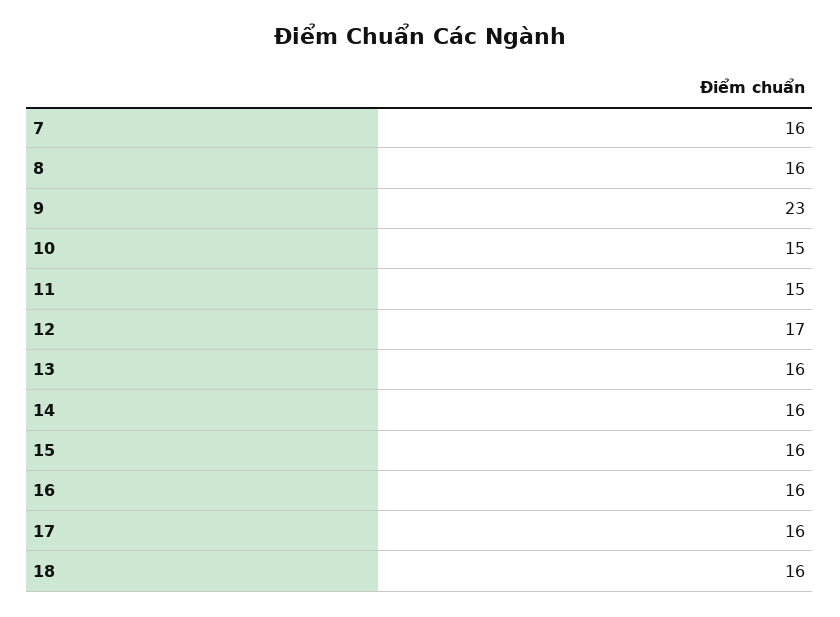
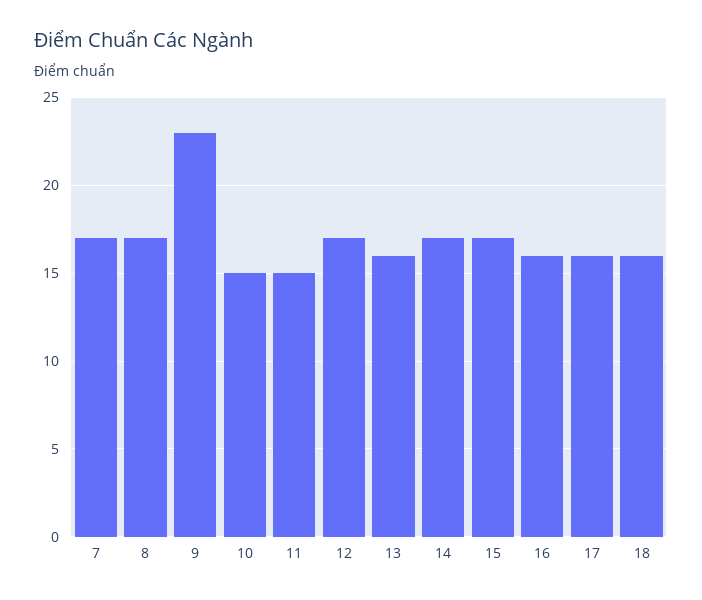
7: 16 -> 17
8: 16 -> 17
14: 16 -> 17
15: 16 -> 17

